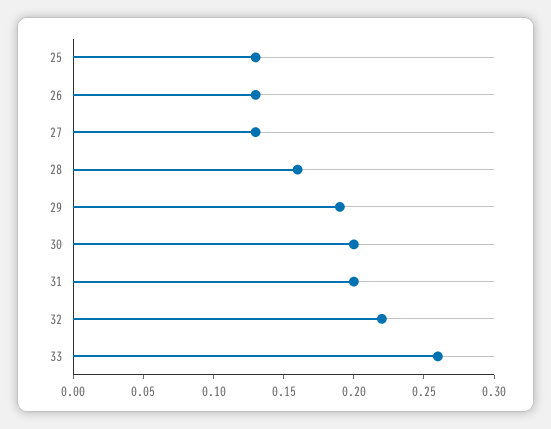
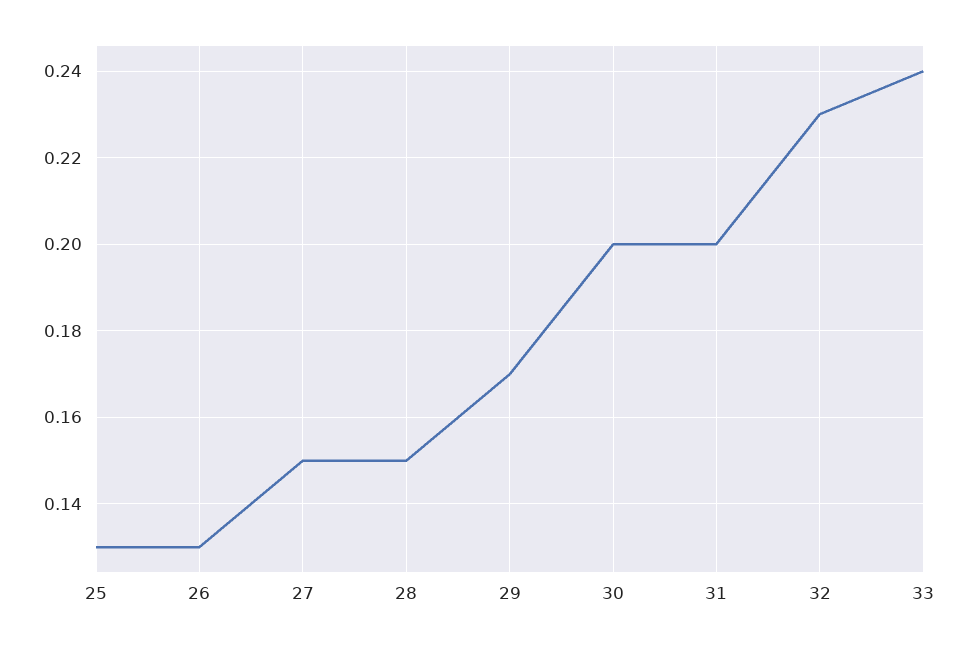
27: 0.13 -> 0.15
28: 0.16 -> 0.15
29: 0.19 -> 0.17
32: 0.22 -> 0.23
33: 0.26 -> 0.24

